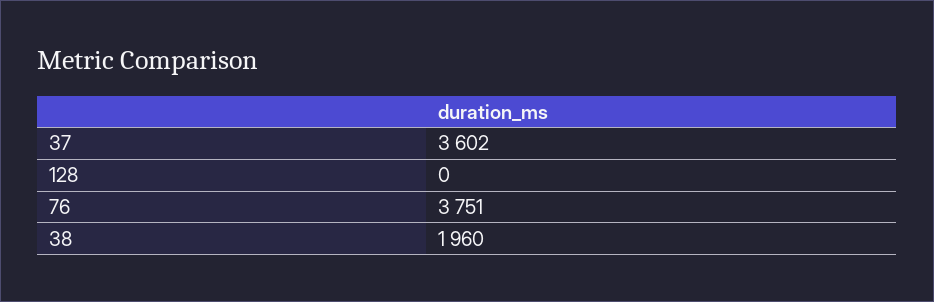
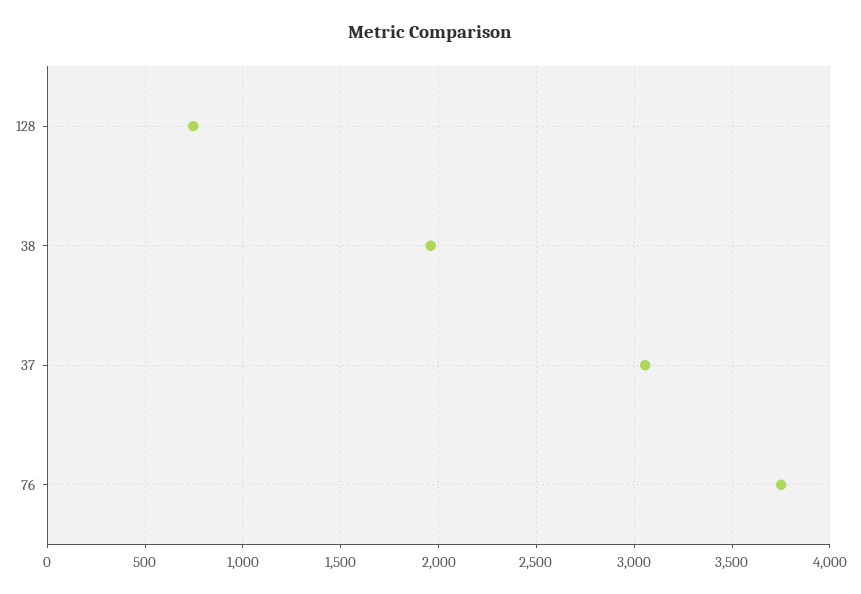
37: 3602 -> 3050
128: 0 -> 750

